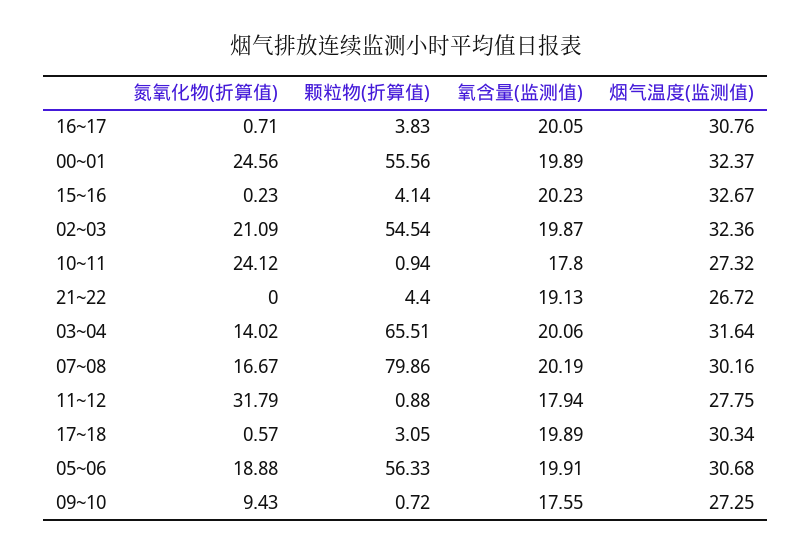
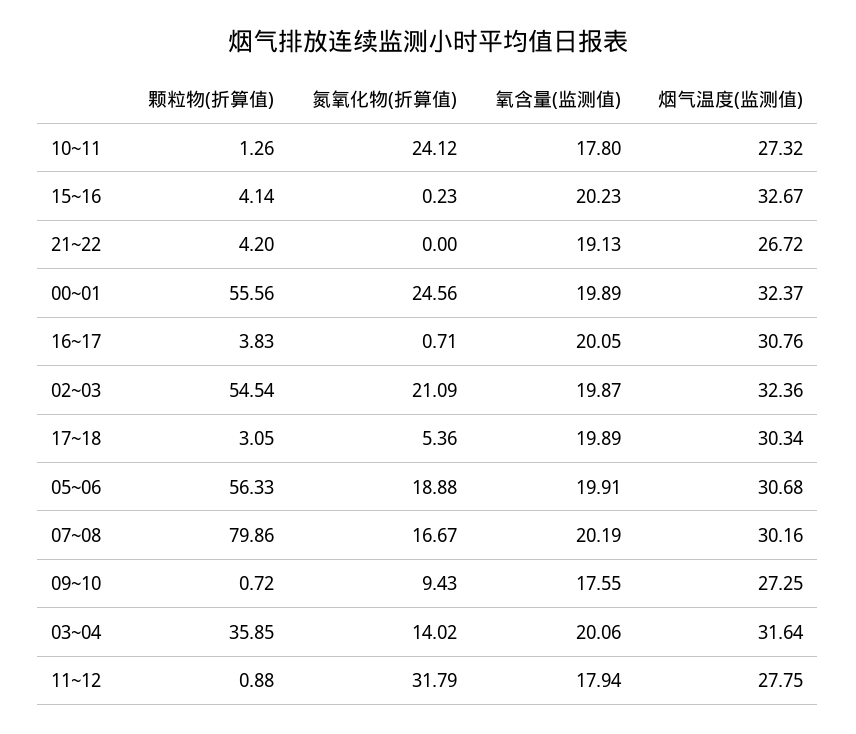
颗粒物(折算值), 10~11: 0.94 -> 1.26
颗粒物(折算值), 21~22: 4.4 -> 4.2
颗粒物(折算值), 03~04: 65.51 -> 35.85
氮氧化物(折算值), 17~18: 0.57 -> 5.36

